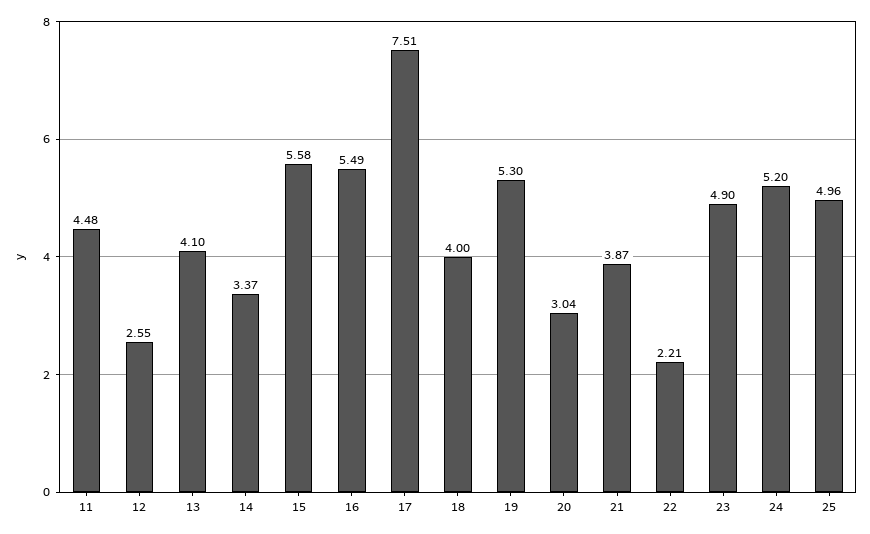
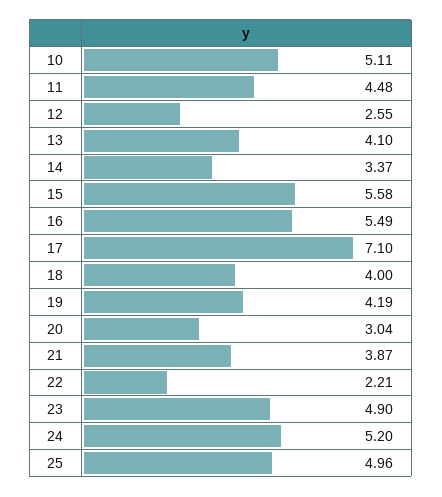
17: 7.51 -> 7.1
19: 5.3 -> 4.19
10: none -> 5.11

